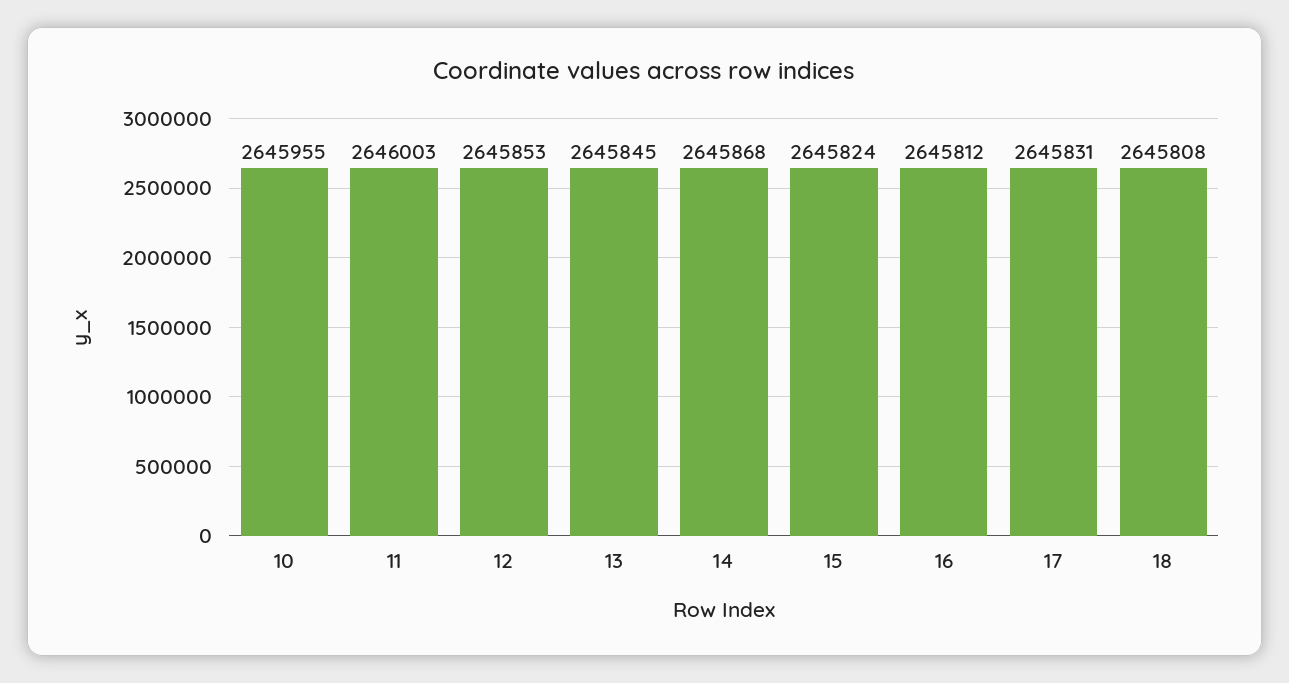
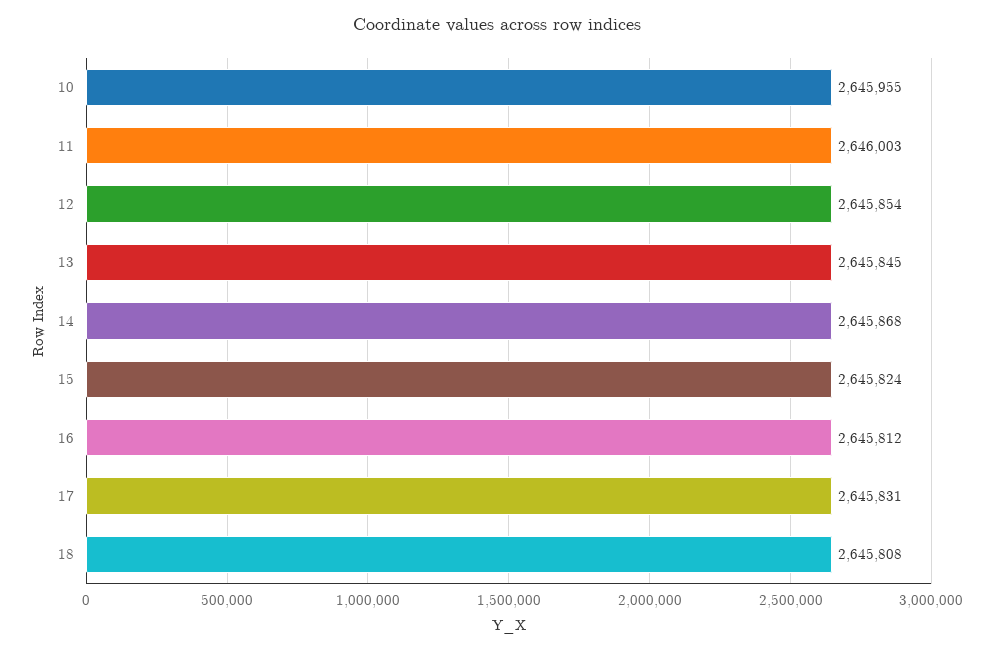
12: 2645853 -> 2645854

